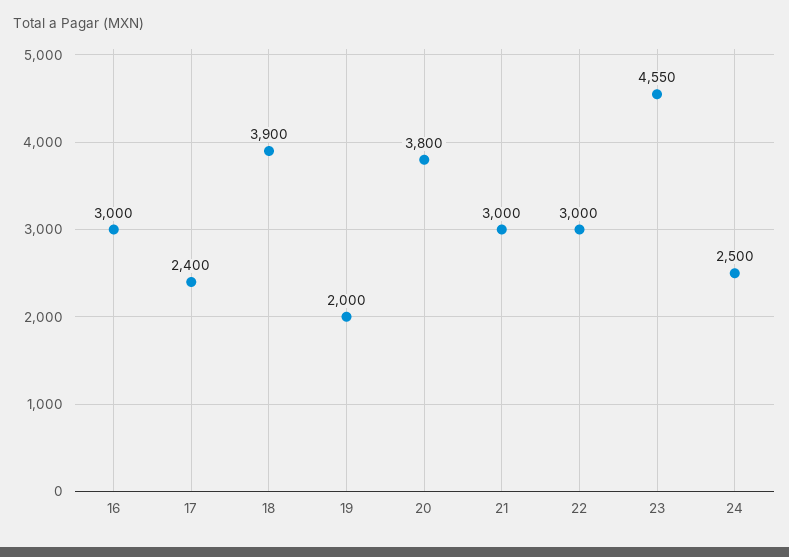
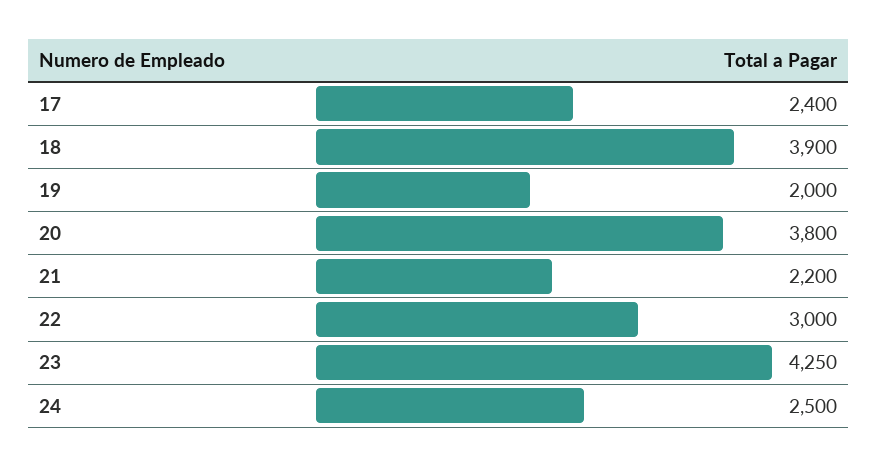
16: 3000 -> none
21: 3000 -> 2200
23: 4550 -> 4250

